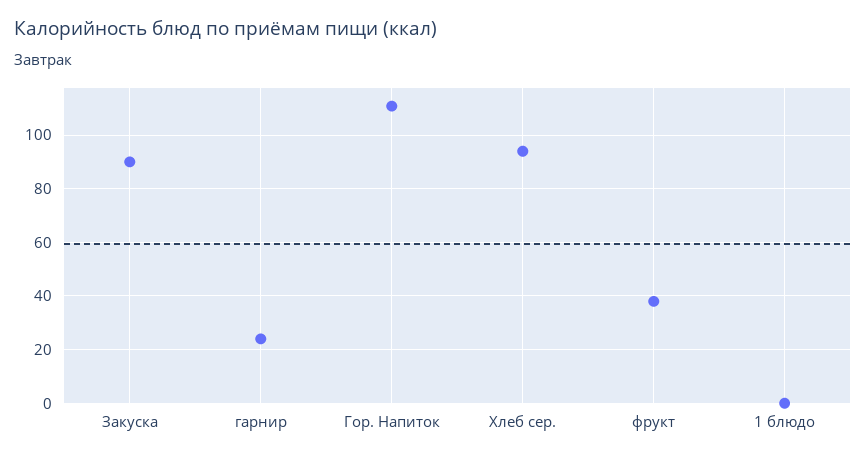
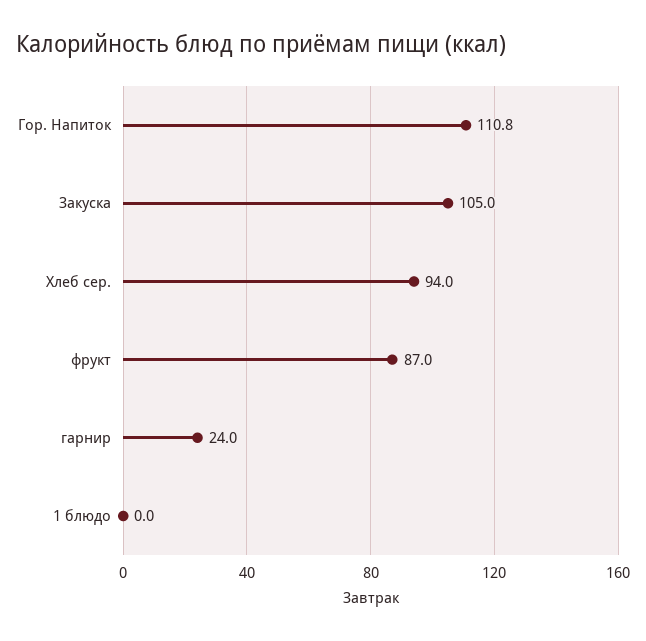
Закуска: 90 -> 105
фрукт: 37.5 -> 87

